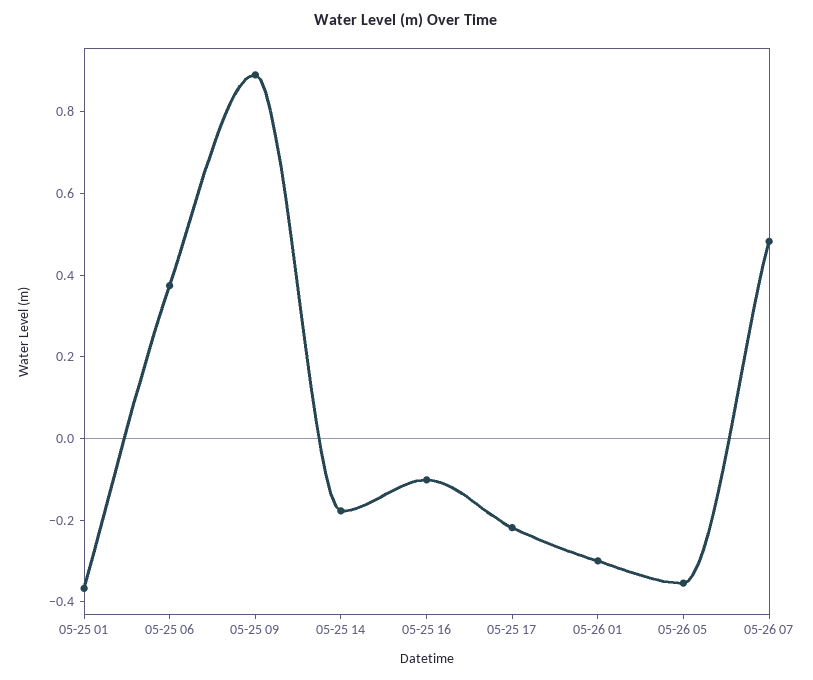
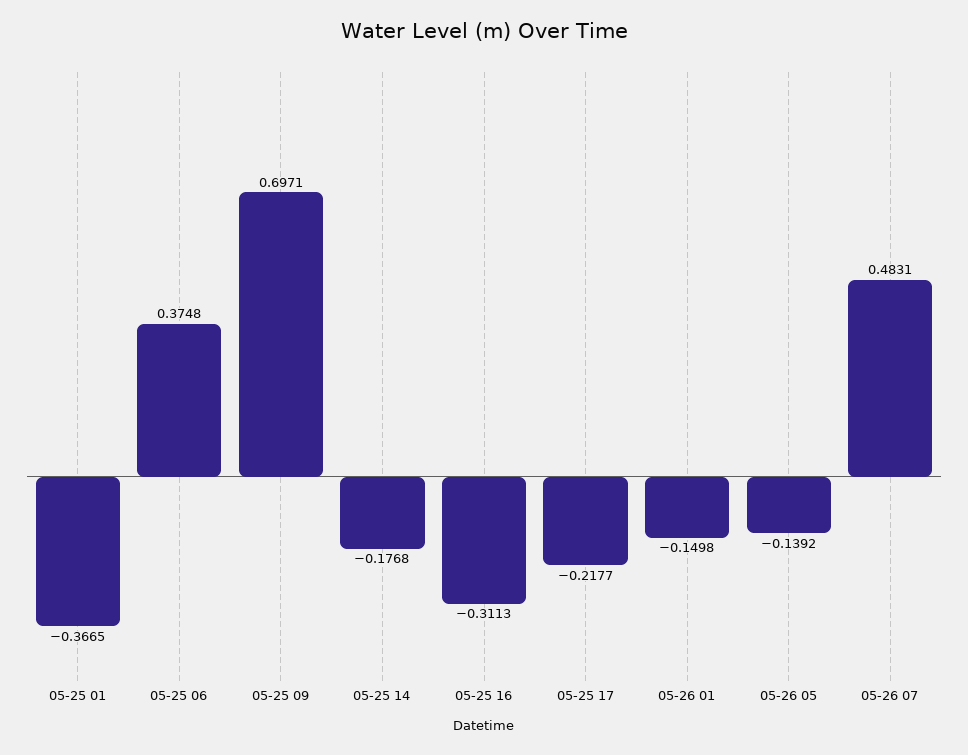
05-25 09: 0.9 -> 0.6971
05-25 16: -0.1 -> -0.3113
05-26 01: -0.3 -> -0.1498
05-26 05: -0.35 -> -0.1392

